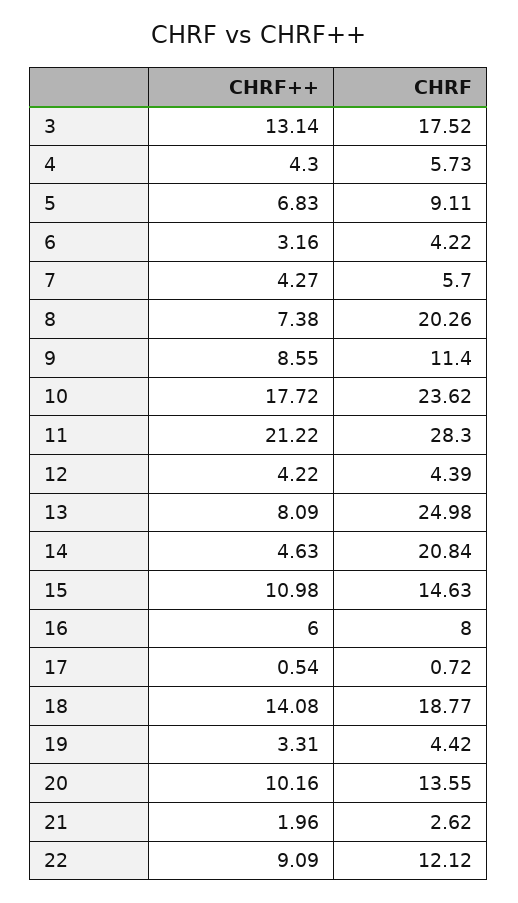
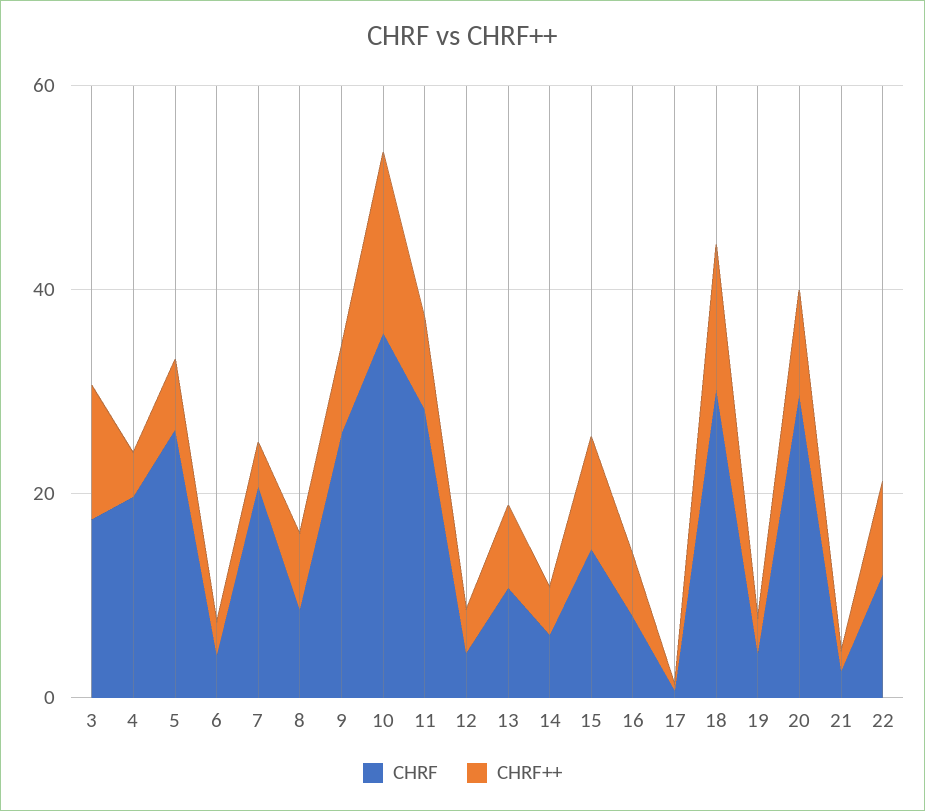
CHRF, 4: 5.73 -> 20
CHRF, 5: 9.11 -> 25
CHRF, 7: 5.7 -> 20
CHRF, 8: 20.26 -> 10
CHRF, 9: 11.4 -> 25
CHRF, 10: 23.62 -> 35
CHRF++, 11: 21.22 -> 10
CHRF, 13: 24.98 -> 10
CHRF, 14: 20.84 -> 5
CHRF, 18: 18.77 -> 30
CHRF, 20: 13.55 -> 30

